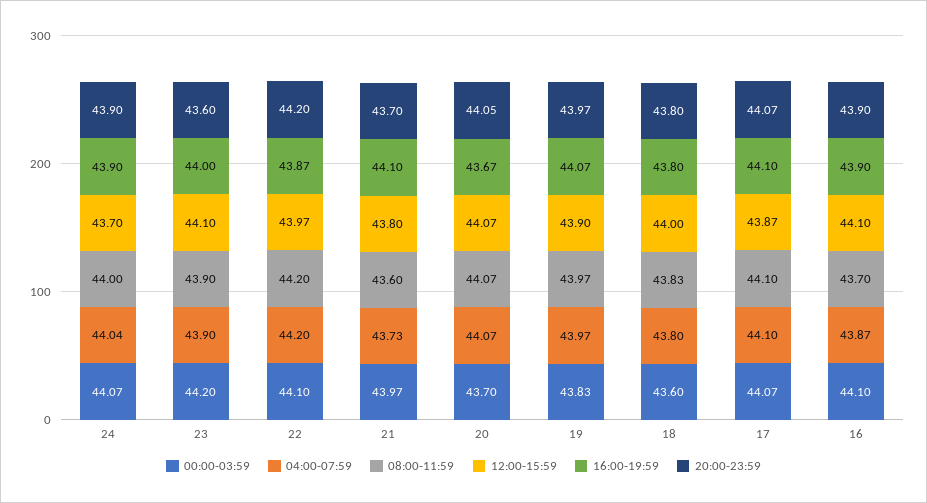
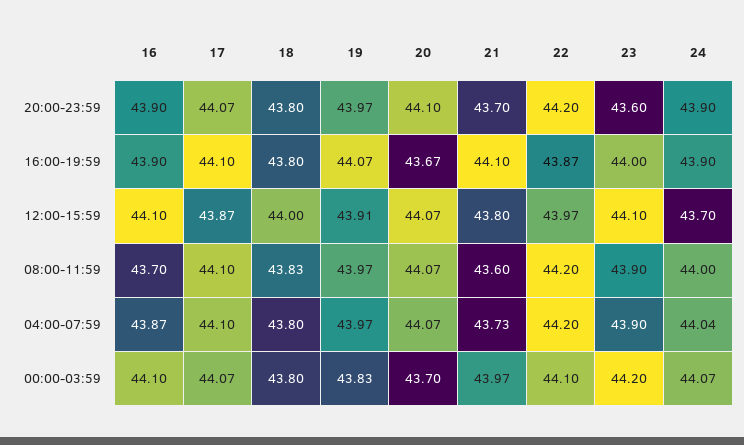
20:00-23:59, 20: 44.05 -> 44.1
12:00-15:59, 19: 43.9 -> 43.91
00:00-03:59, 18: 43.6 -> 43.8

